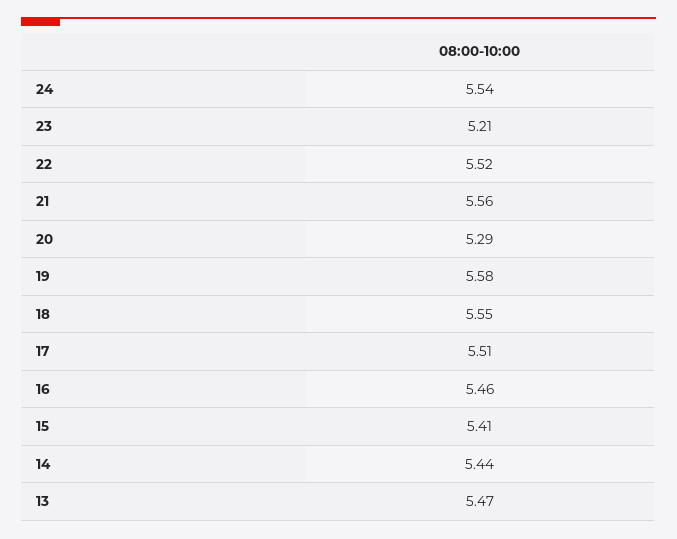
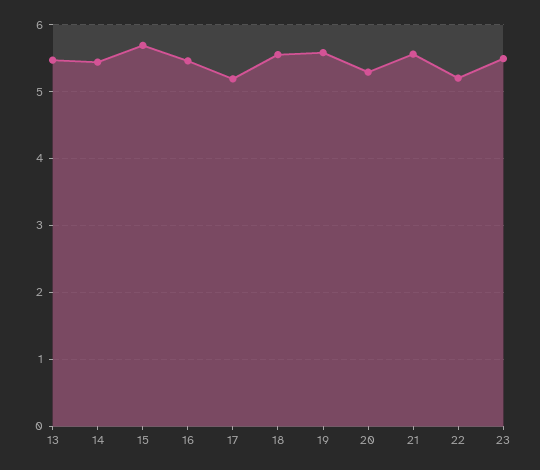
24: 5.54 -> none
23: 5.21 -> 5.5
22: 5.52 -> 5.2
17: 5.51 -> 5.2
15: 5.41 -> 5.7

